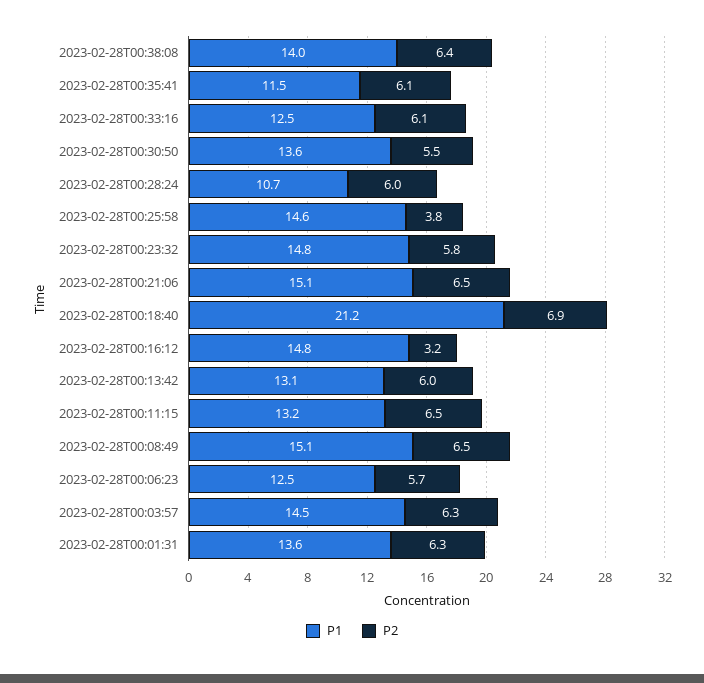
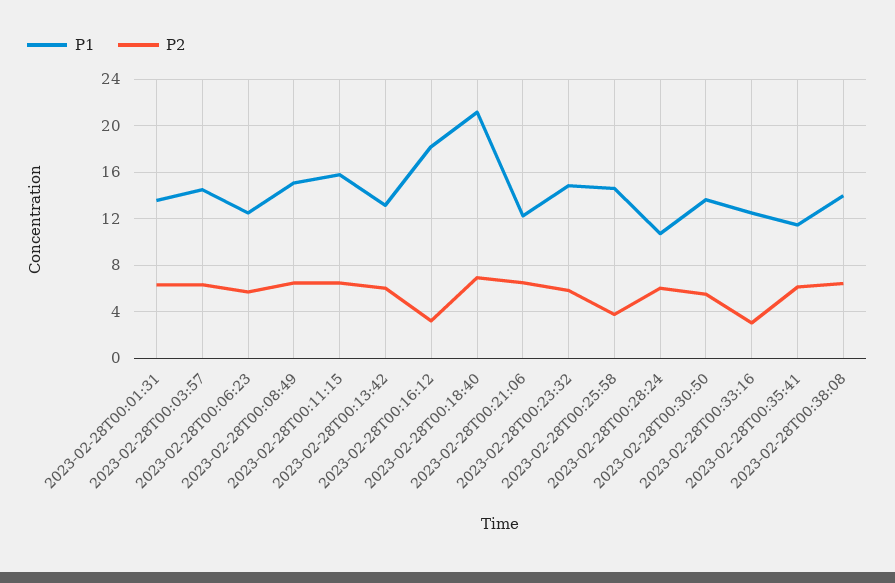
P2, 2023-02-28T00:33:16: 6.1 -> 3
P1, 2023-02-28T00:21:06: 15.1 -> 12
P1, 2023-02-28T00:16:12: 14.8 -> 18
P1, 2023-02-28T00:11:15: 13.2 -> 16

